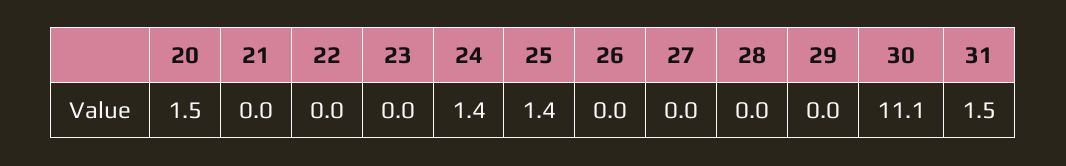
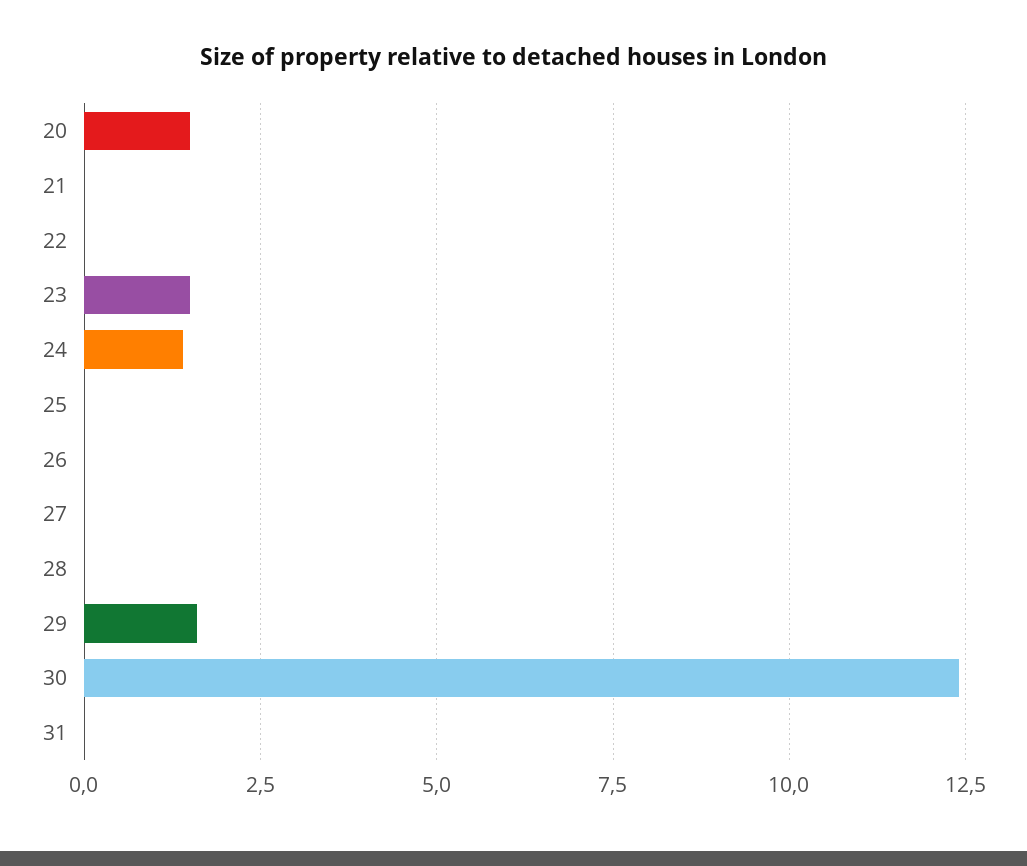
23: 0 -> 1.5
25: 1.4 -> 0
29: 0 -> 1.5
30: 11.1 -> 12.5
31: 1.5 -> 0

